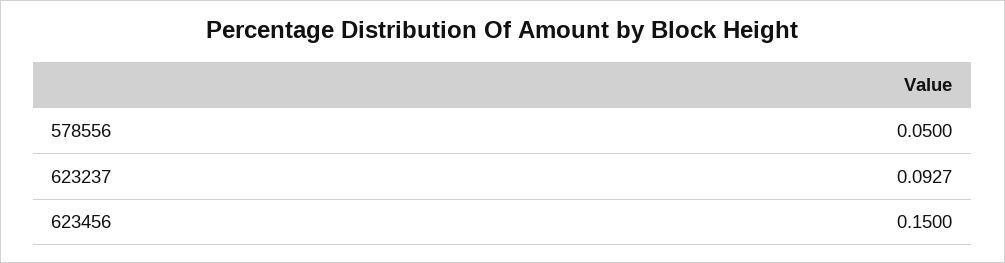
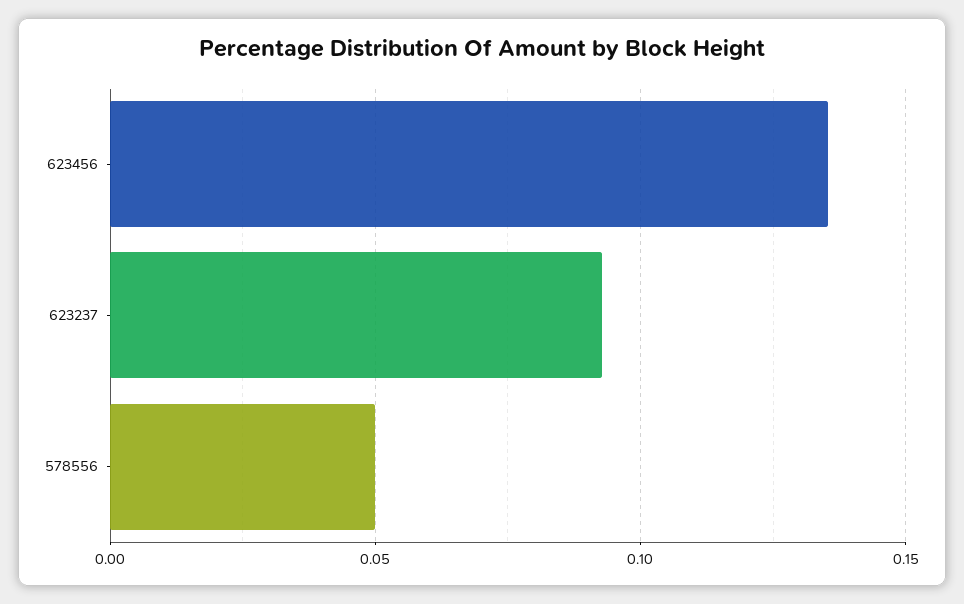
623456: 0.15 -> 0.135

